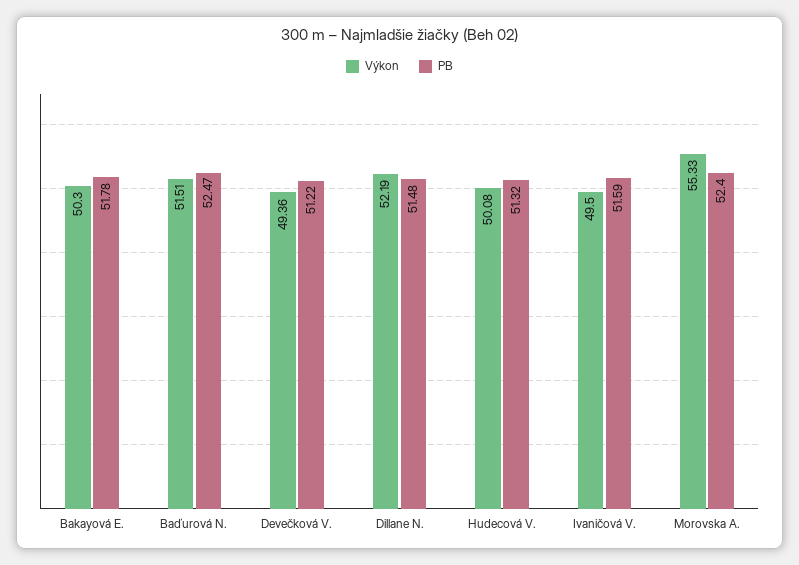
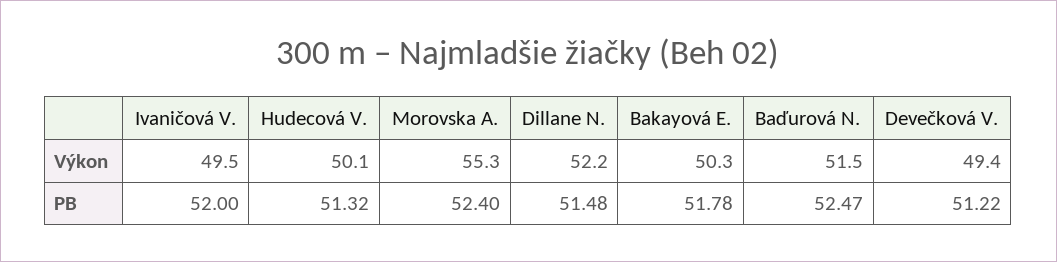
PB, Ivaničová V.: 51.59 -> 52

